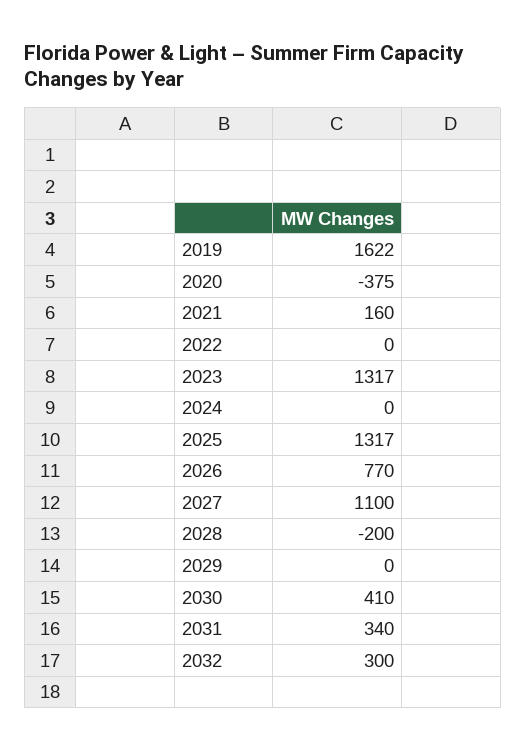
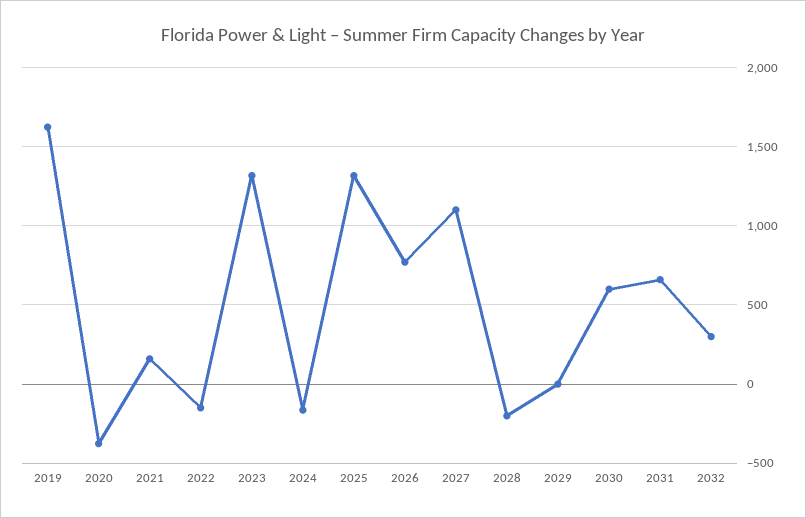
2022: 0 -> -150
2024: 0 -> -150
2030: 410 -> 600
2031: 340 -> 650

